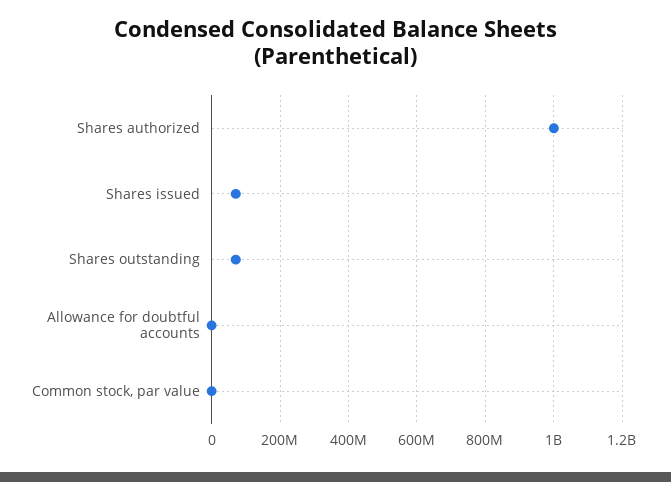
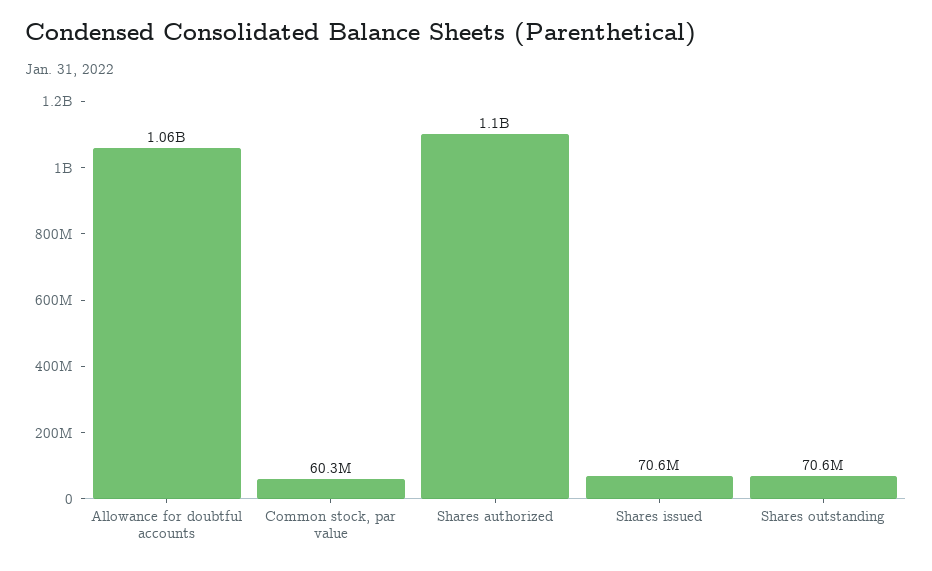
Shares authorized: 1000000000 -> 1100000000
Allowance for doubtful accounts: 0 -> 1060000000
Common stock, par value: 0 -> 60300000

